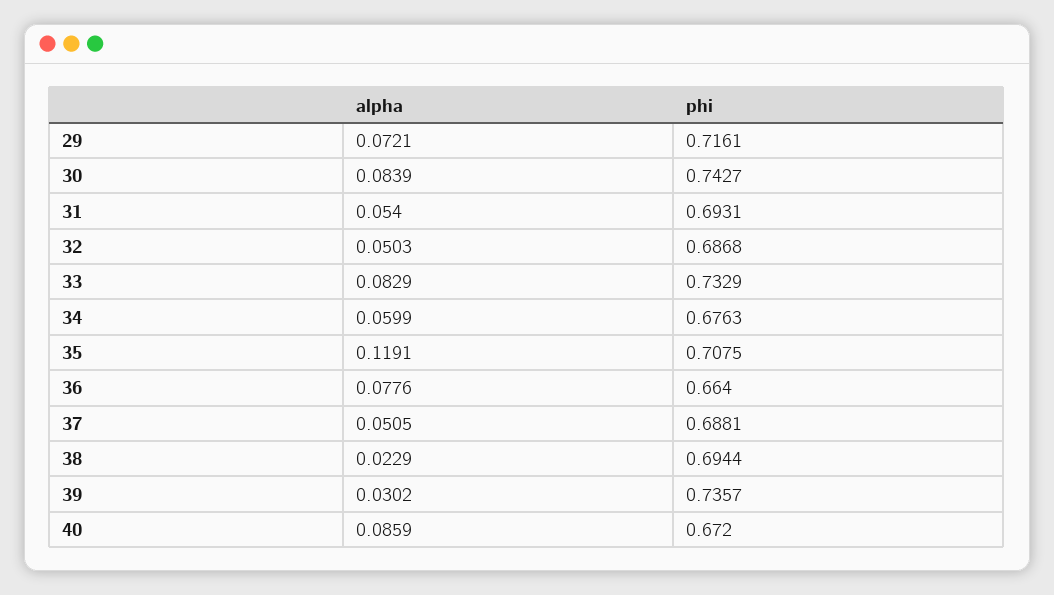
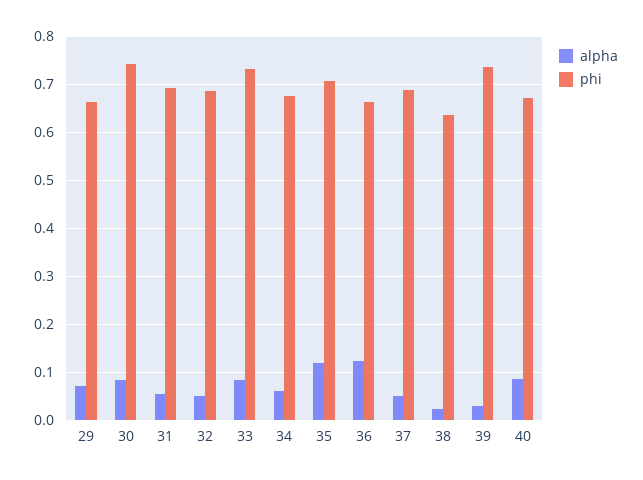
phi, 29: 0.7161 -> 0.66
alpha, 36: 0.0776 -> 0.12
phi, 38: 0.6944 -> 0.64

